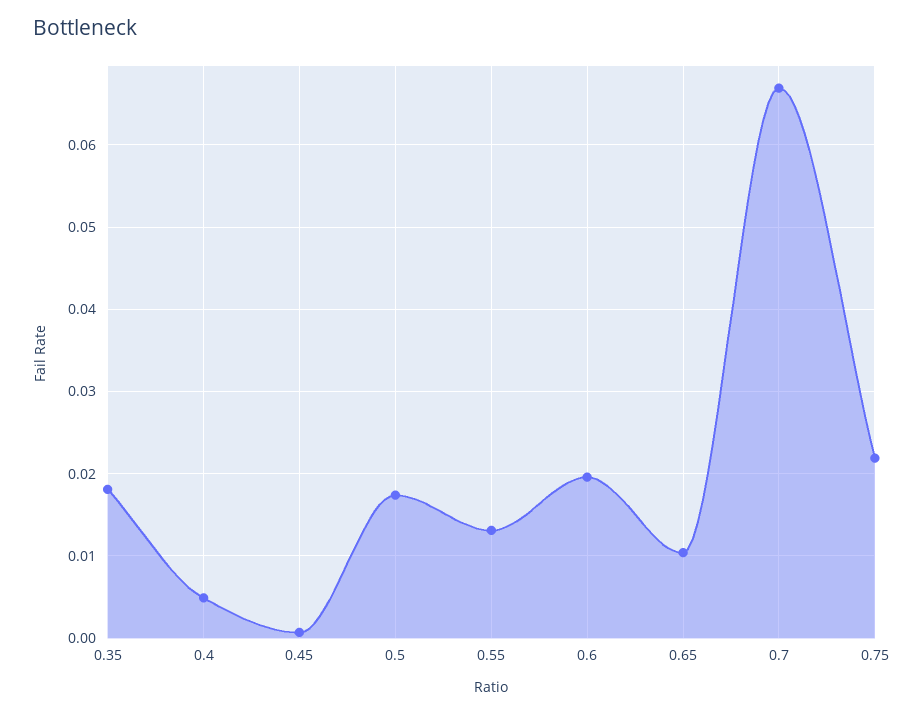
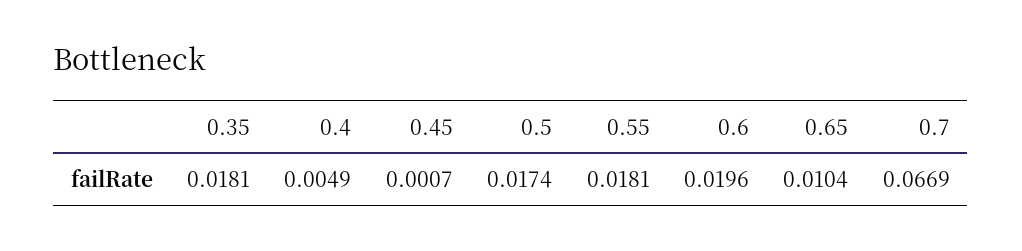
0.55: 0.013 -> 0.0181
0.75: 0.022 -> none

